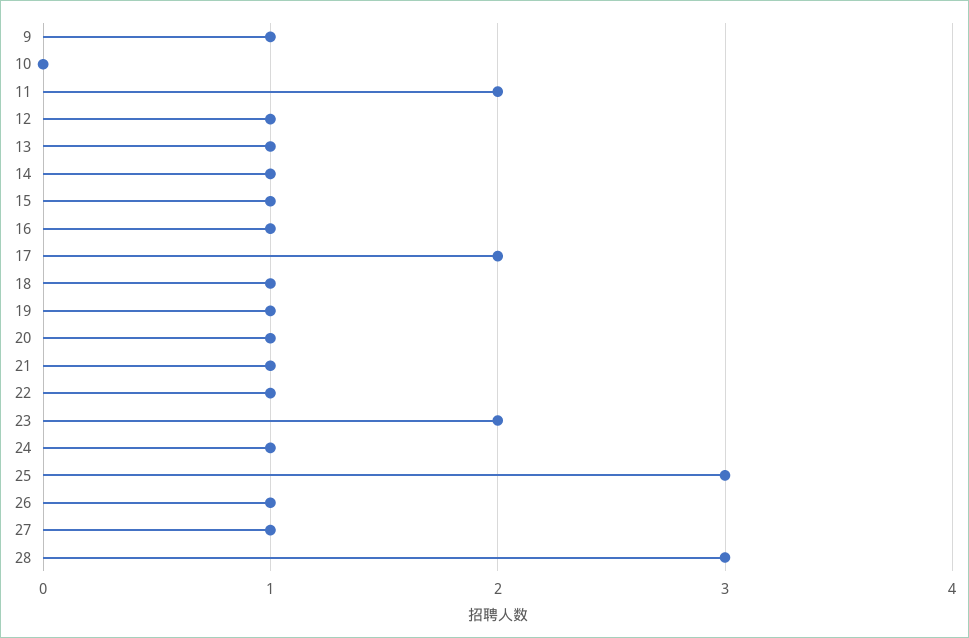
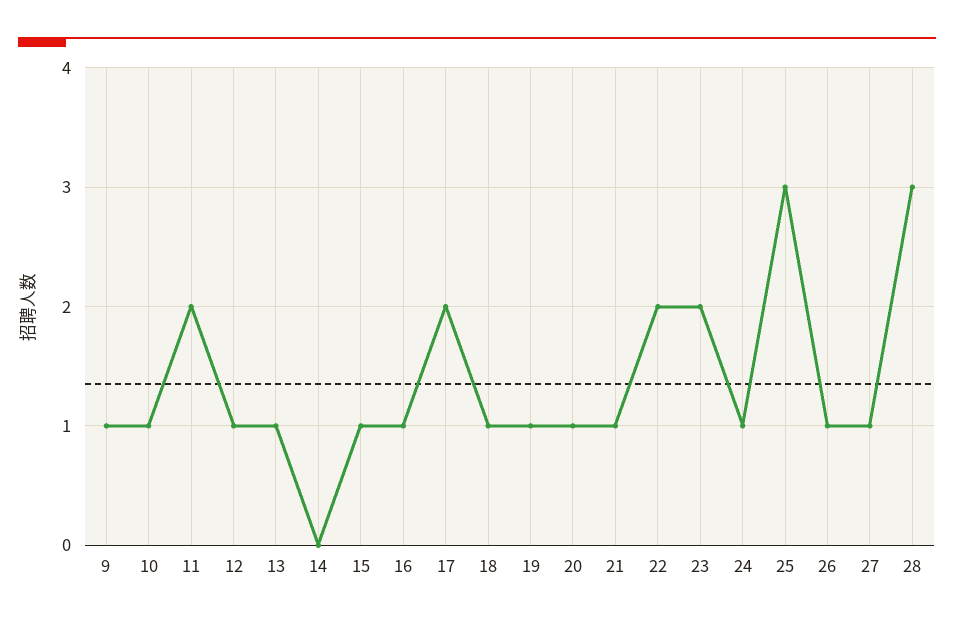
10: 0 -> 1
14: 1 -> 0
22: 1 -> 2

